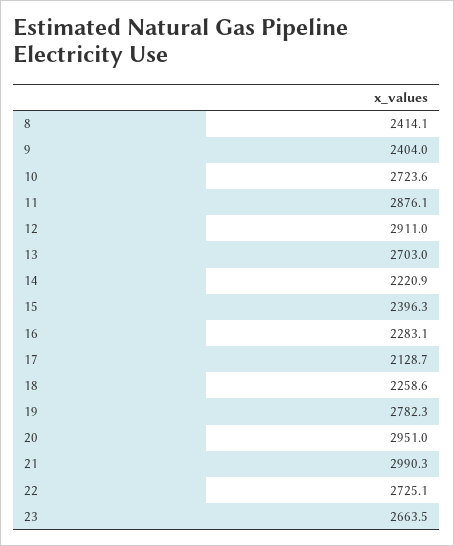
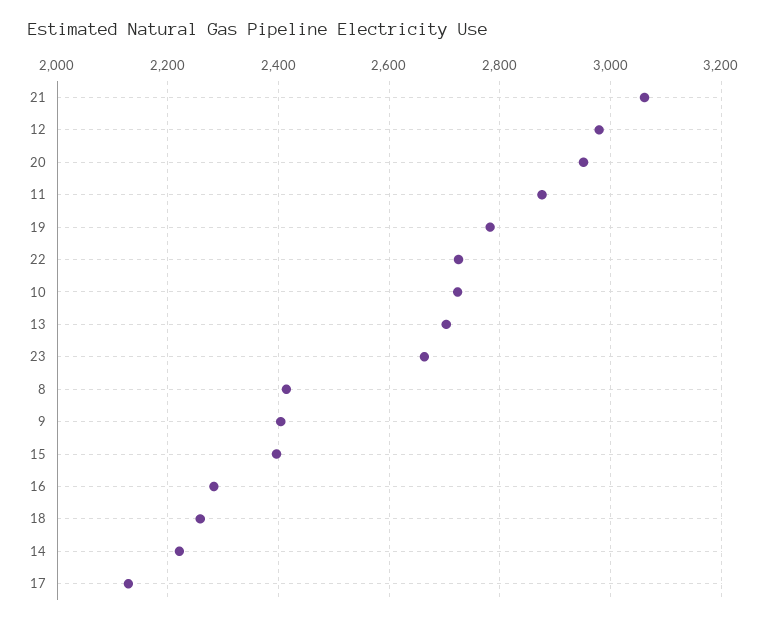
12: 2911 -> 2980
21: 2990.3 -> 3060

